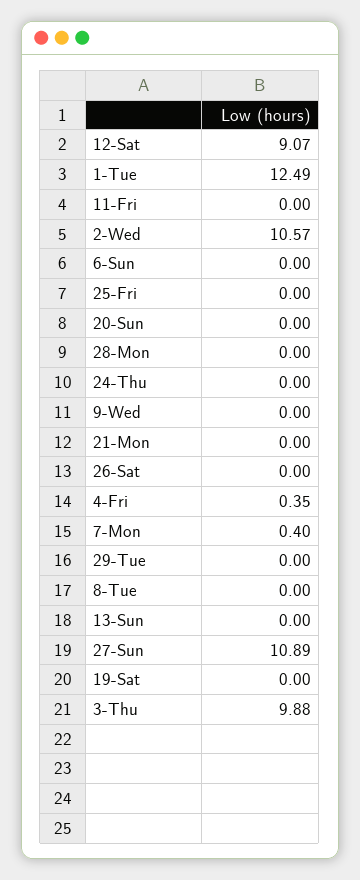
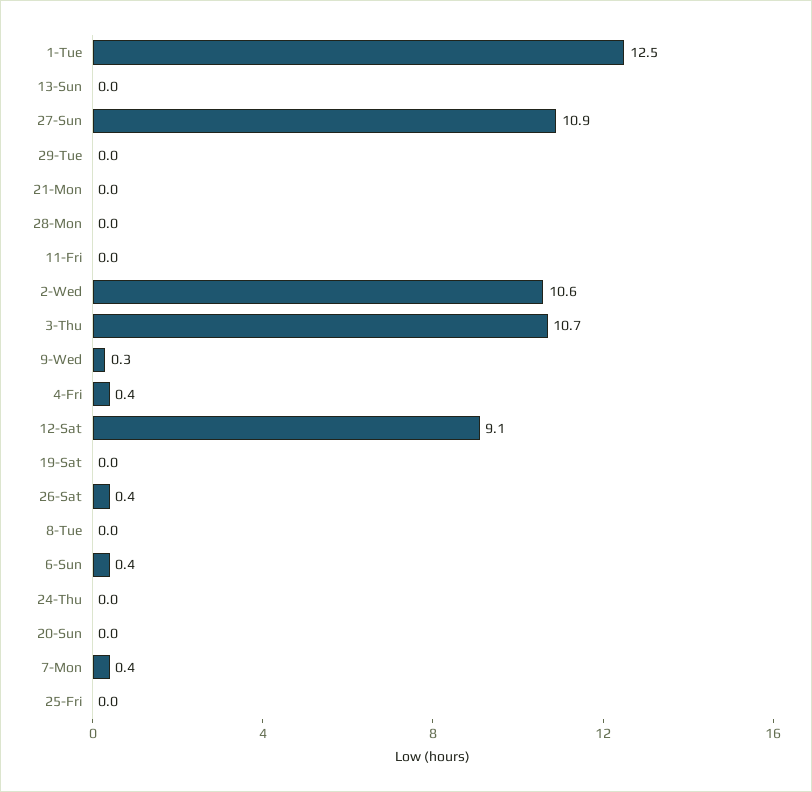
6-Sun: 0 -> 0.4
9-Wed: 0 -> 0.3
26-Sat: 0 -> 0.4
3-Thu: 9.88 -> 10.7

